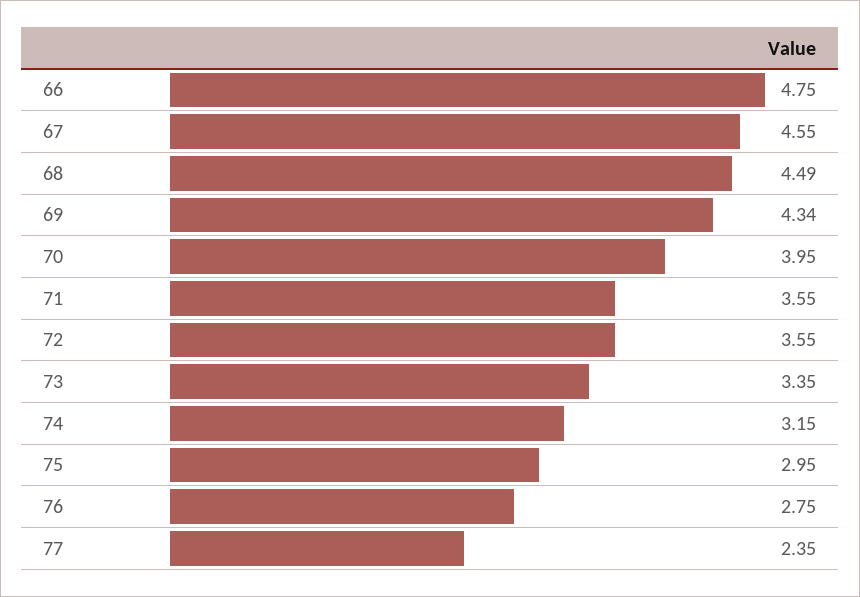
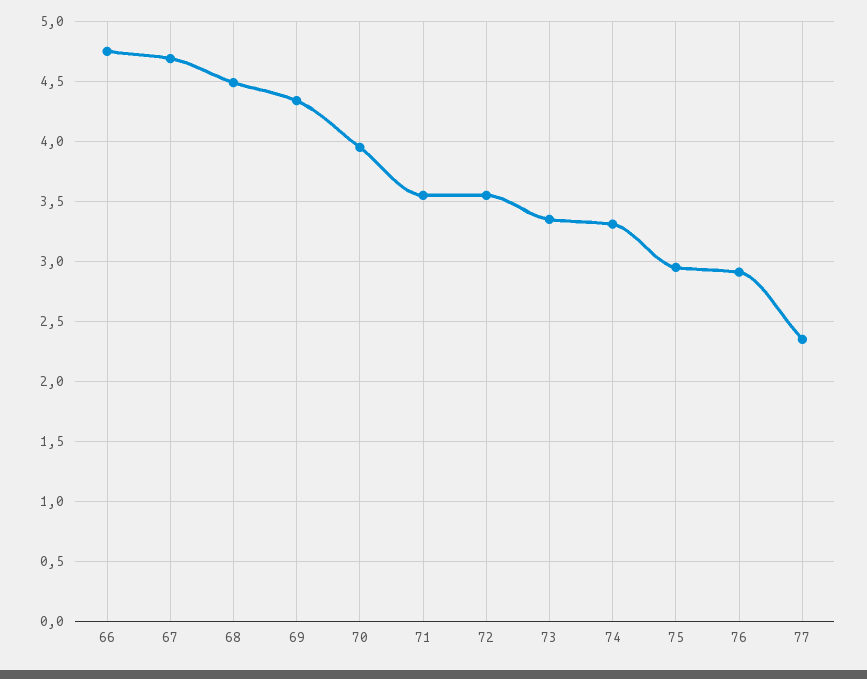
67: 4.55 -> 4.7
74: 3.15 -> 3.3
76: 2.75 -> 2.9

